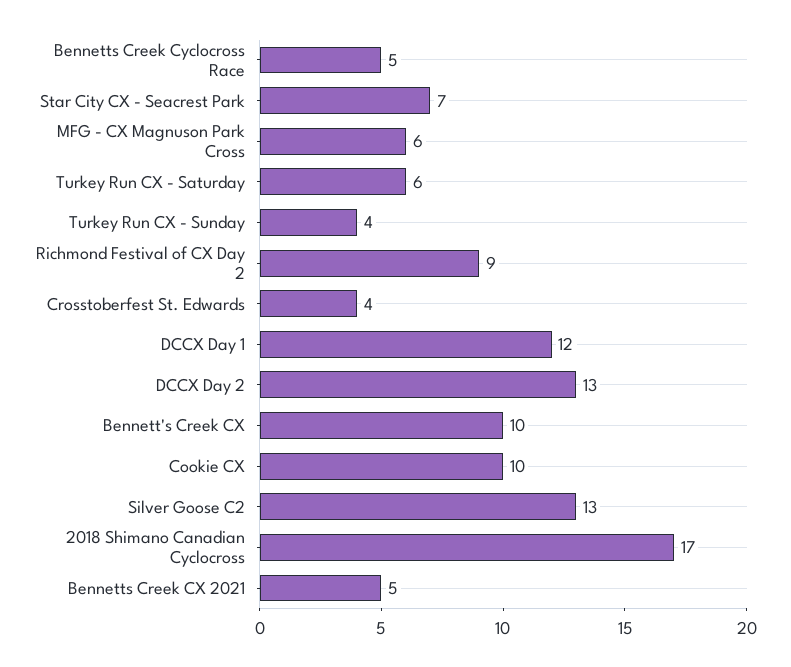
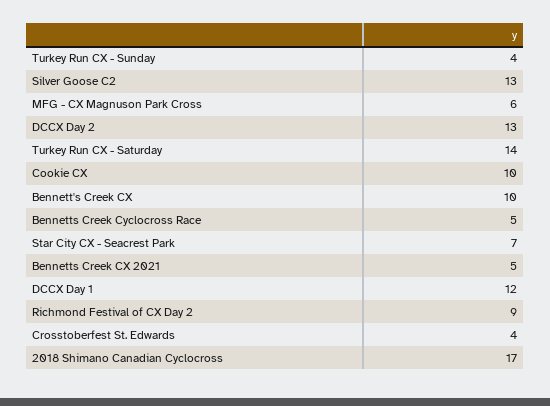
Turkey Run CX - Saturday: 6 -> 14

